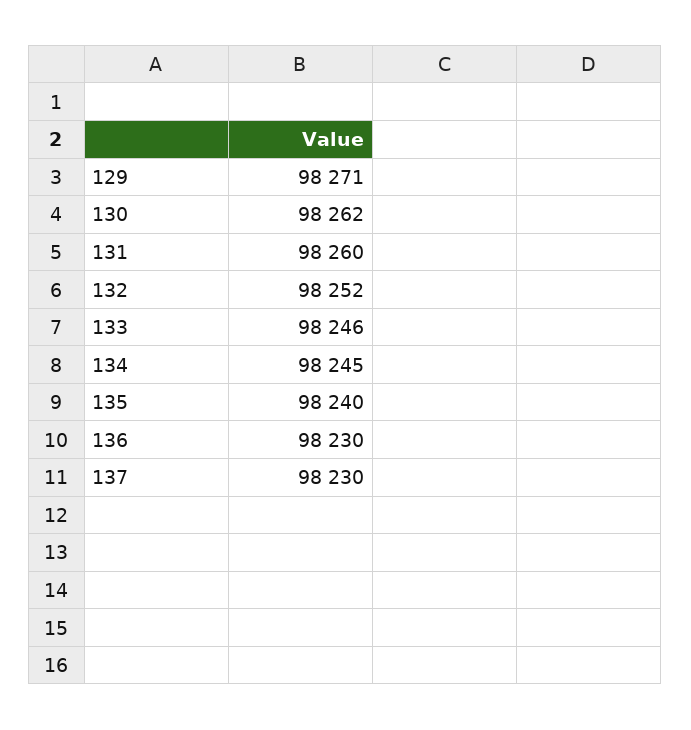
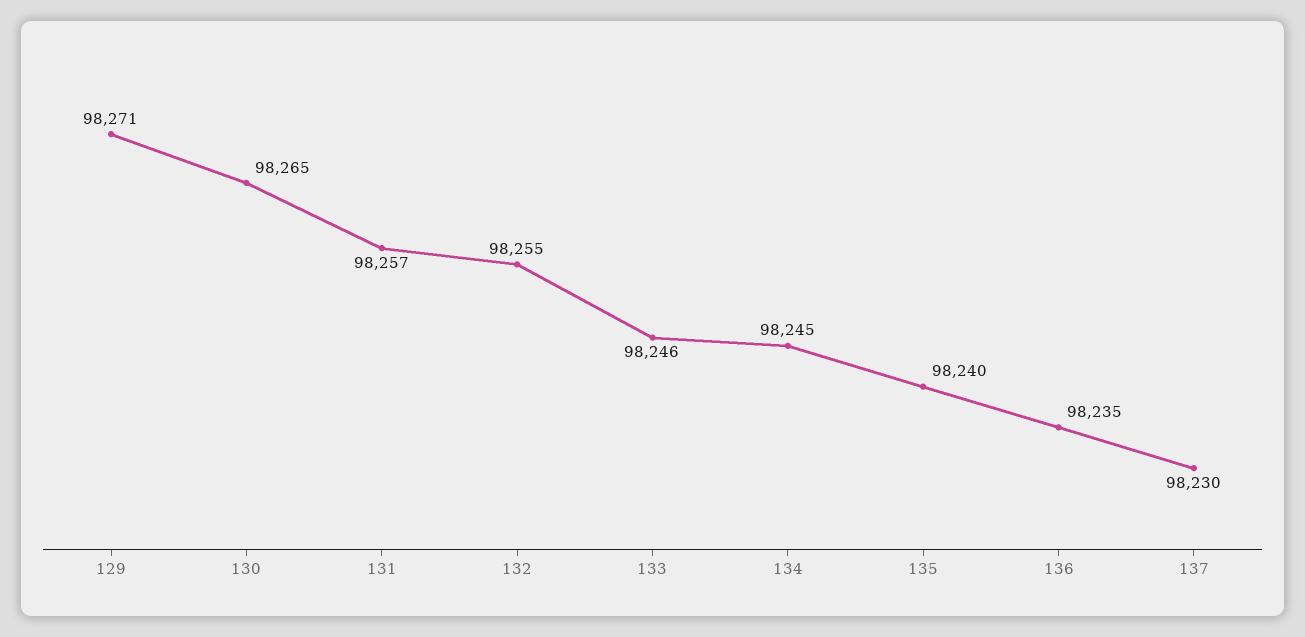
130: 98262 -> 98265
131: 98260 -> 98257
132: 98252 -> 98255
136: 98230 -> 98235

